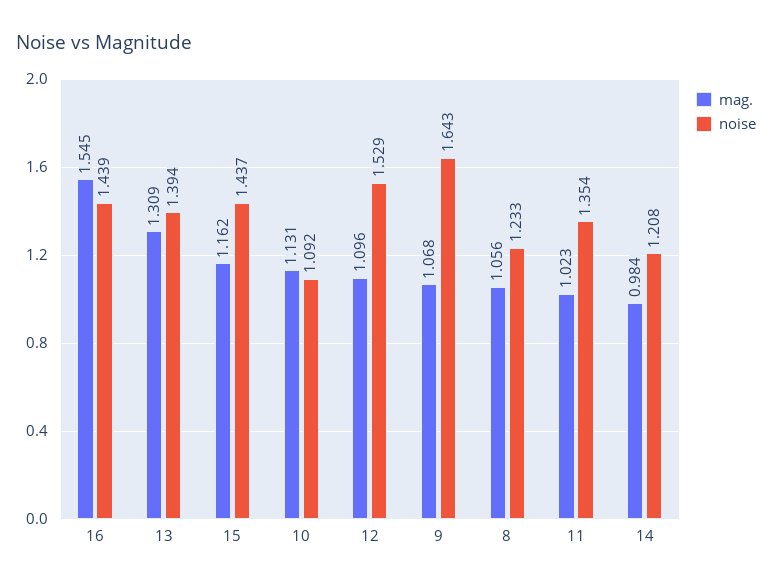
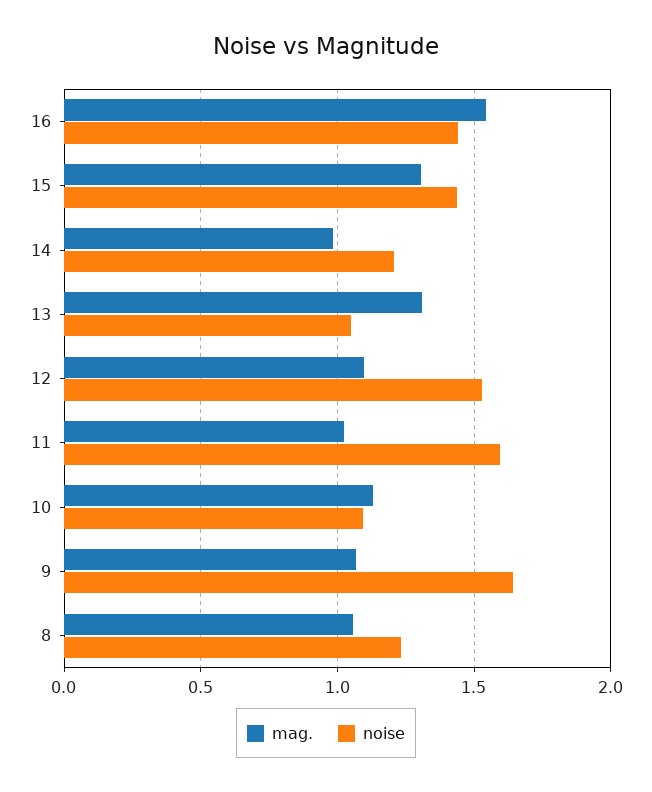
noise, 13: 1.394 -> 1.05
mag., 15: 1.162 -> 1.3
noise, 11: 1.354 -> 1.6

